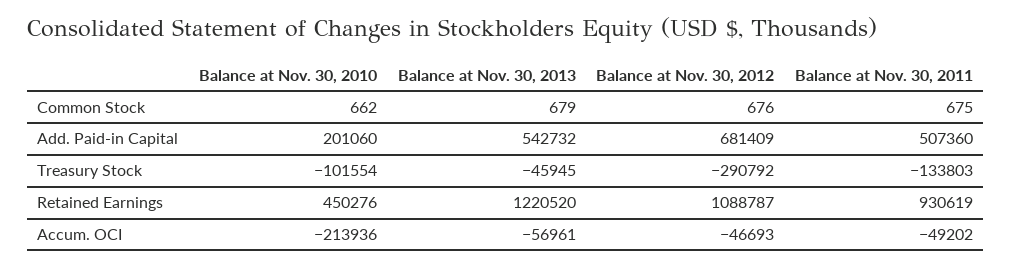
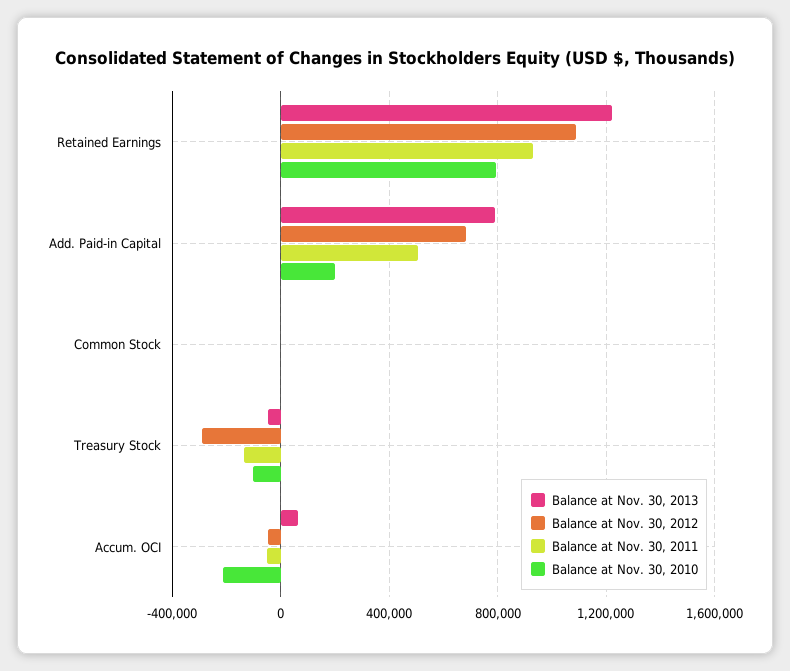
Balance at Nov. 30, 2013, Add. Paid-in Capital: 542732 -> 800000
Balance at Nov. 30, 2010, Retained Earnings: 450276 -> 800000
Balance at Nov. 30, 2013, Accum. OCI: -56961 -> 50000

